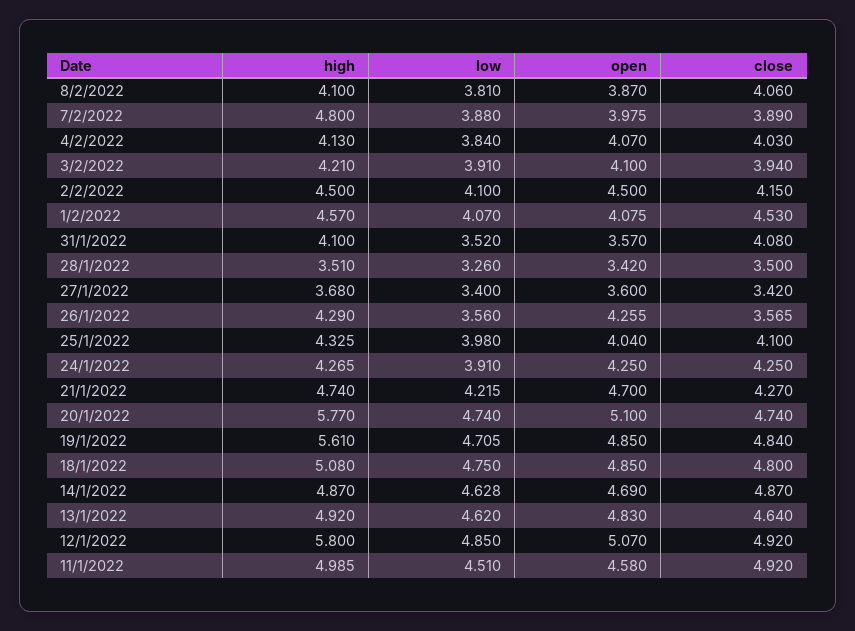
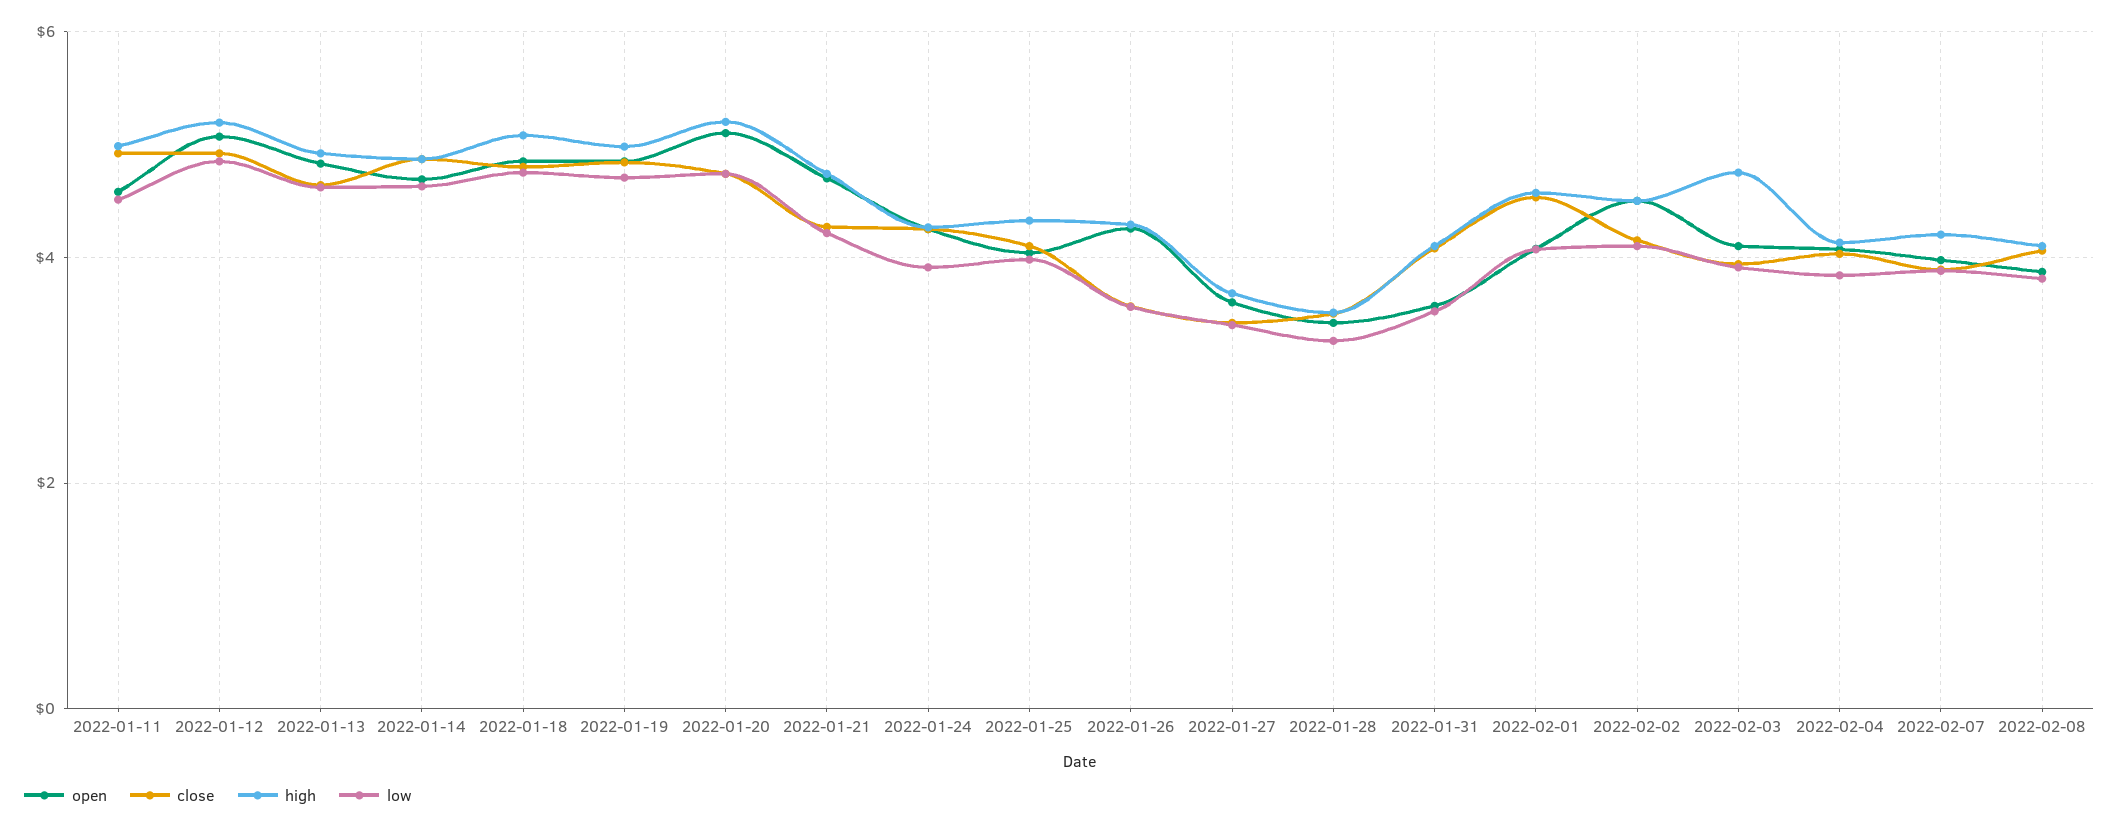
high, 7/2/2022: 4.8 -> 4.2
high, 3/2/2022: 4.21 -> 4.8
high, 20/1/2022: 5.77 -> 5.2
high, 19/1/2022: 5.61 -> 5
high, 12/1/2022: 5.8 -> 5.2

